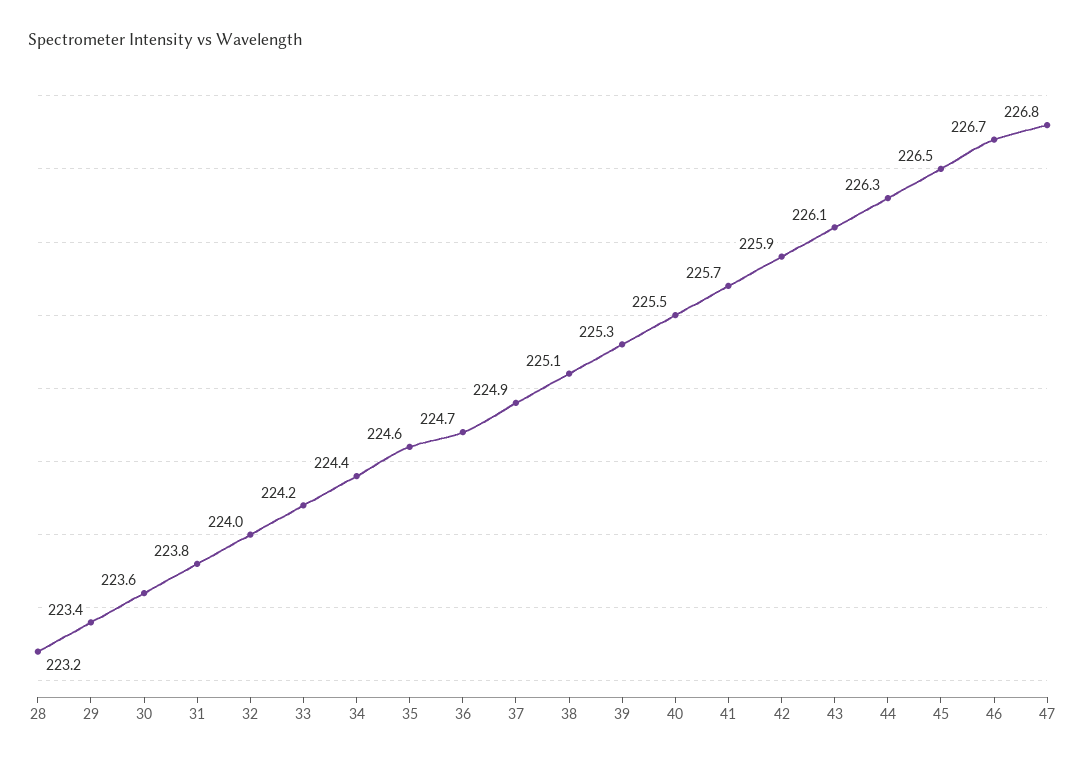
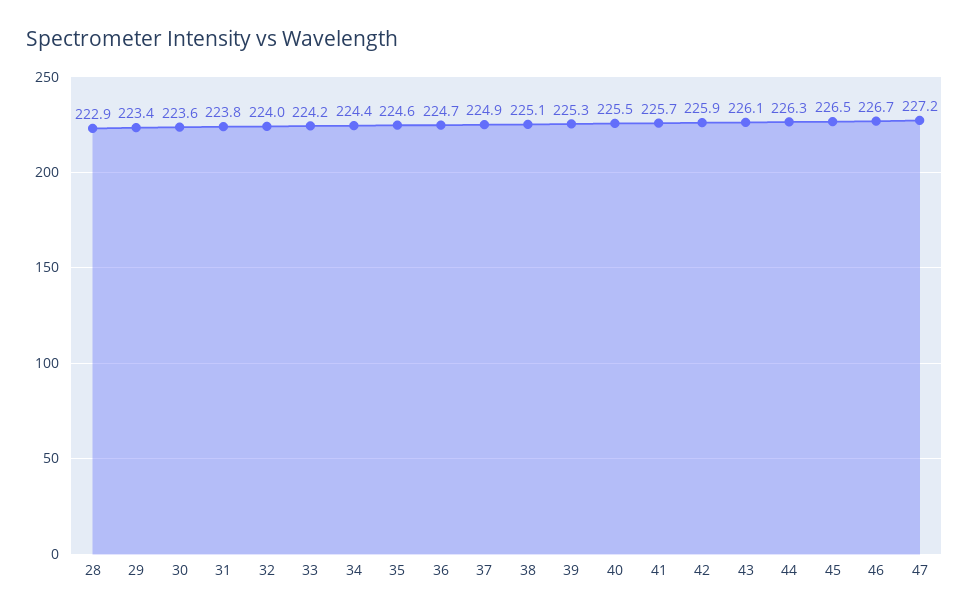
28: 223.2 -> 222.9
47: 226.8 -> 227.2

